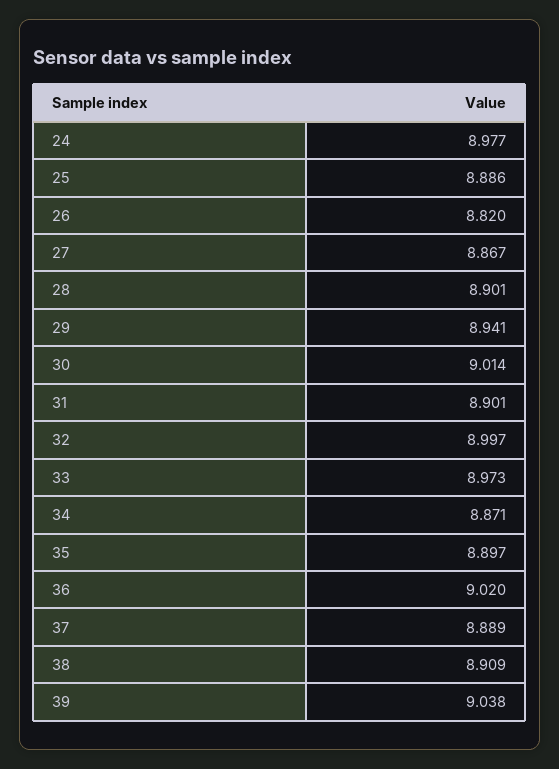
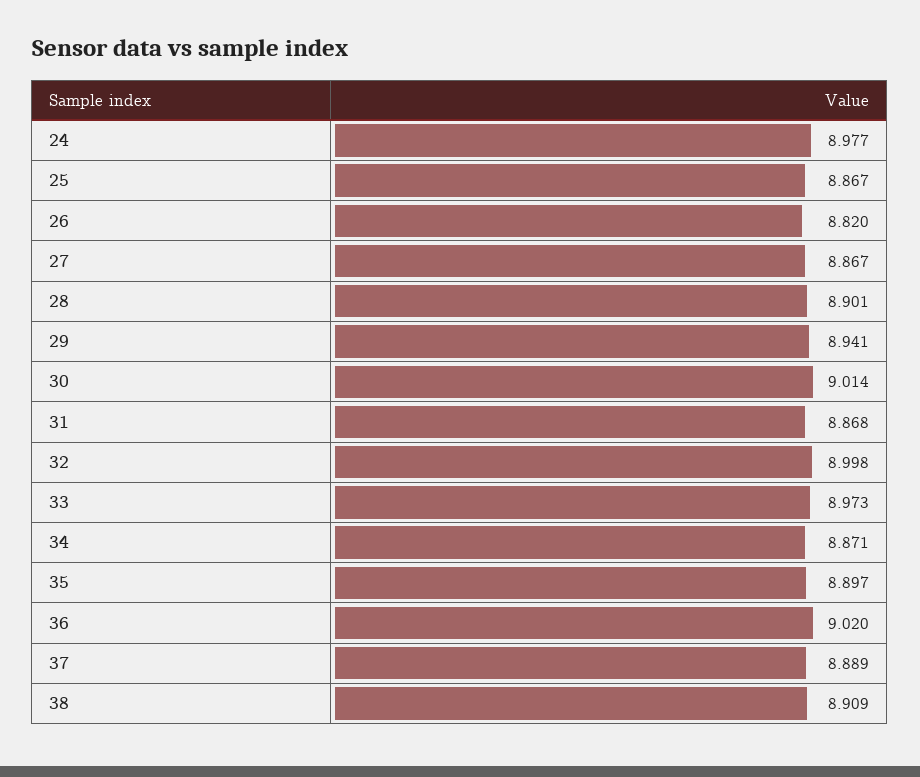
25: 8.886 -> 8.867
31: 8.901 -> 8.868
32: 8.997 -> 8.998
39: 9.038 -> none

